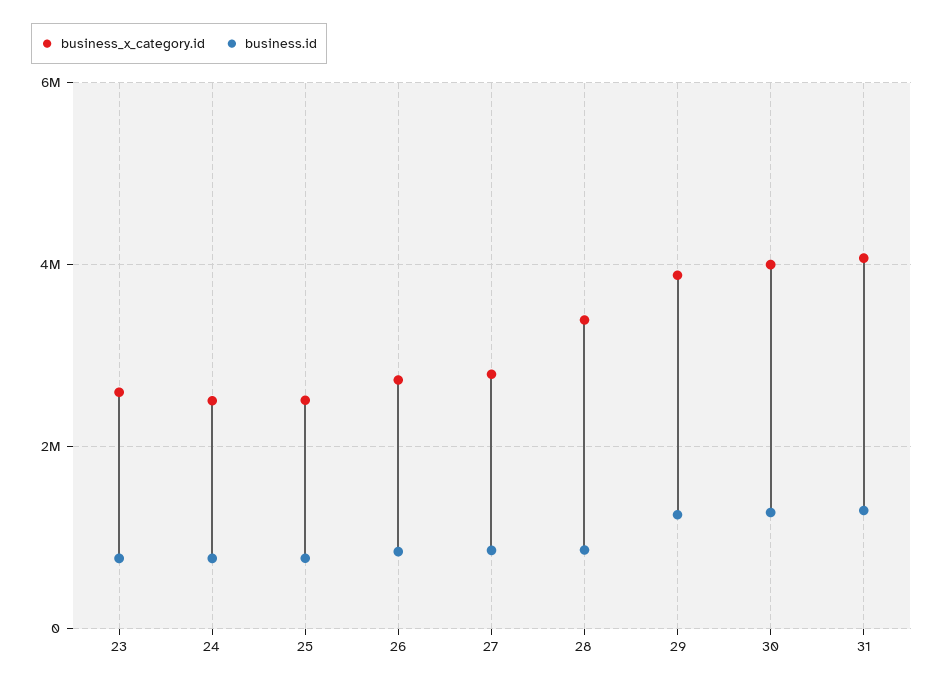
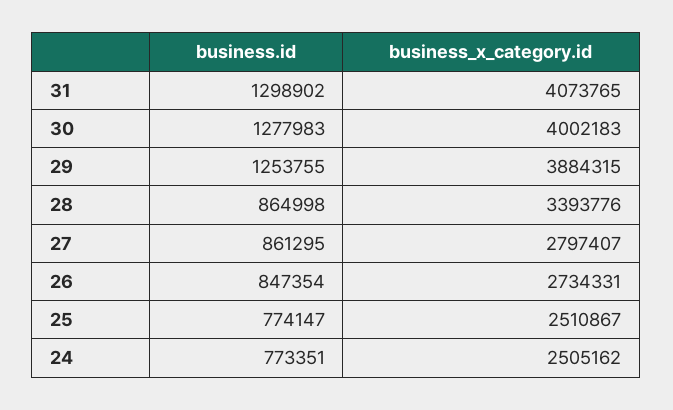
business_x_category.id, 23: 2600000 -> none
business.id, 23: 800000 -> none

